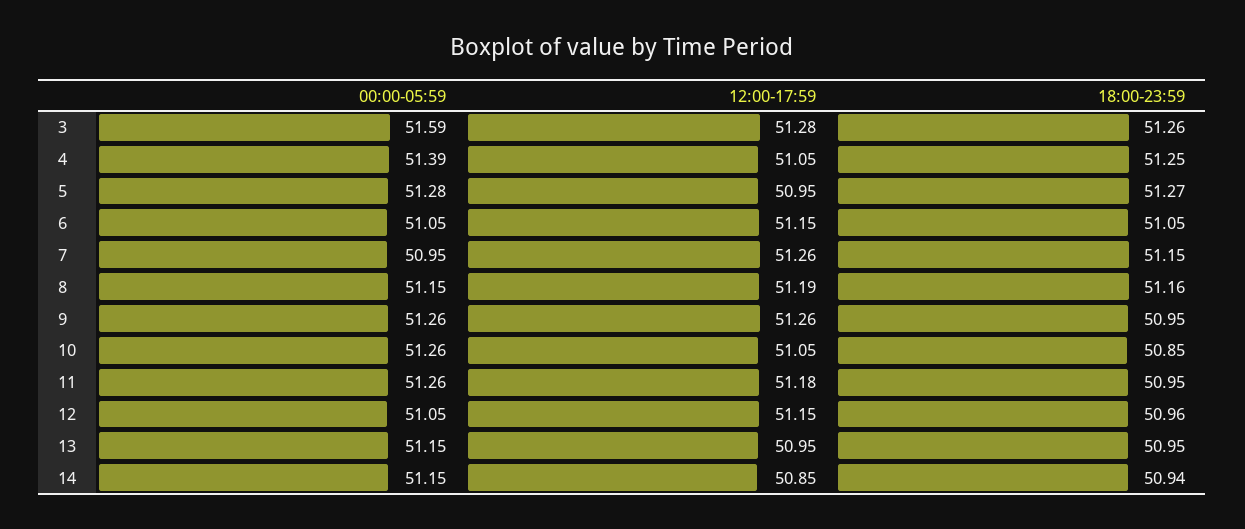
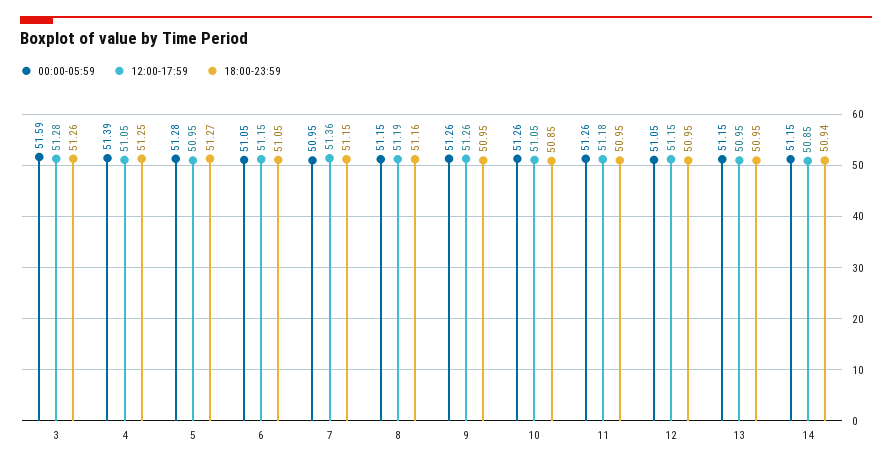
12:00-17:59, 7: 51.26 -> 51.36
18:00-23:59, 12: 50.96 -> 50.95

